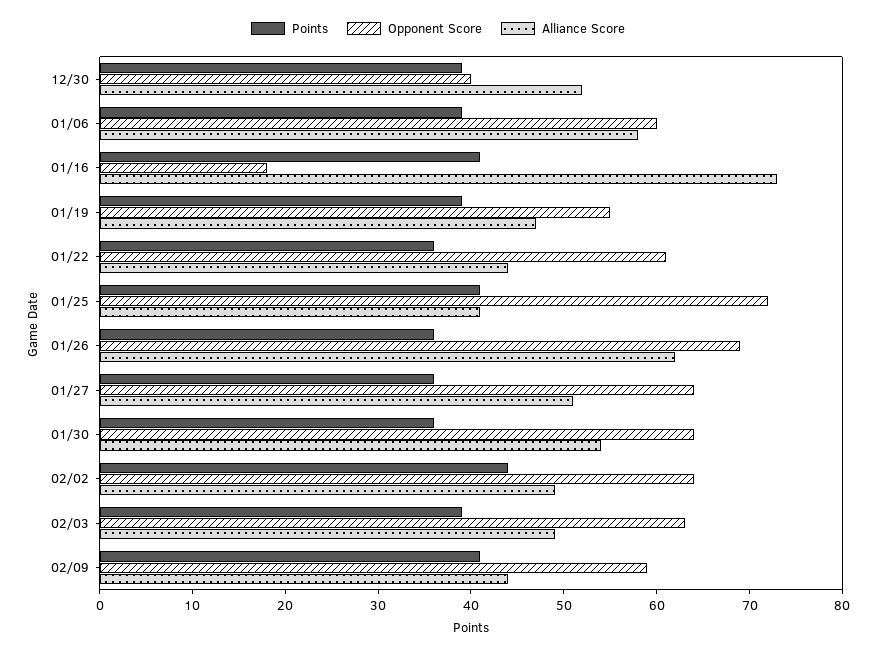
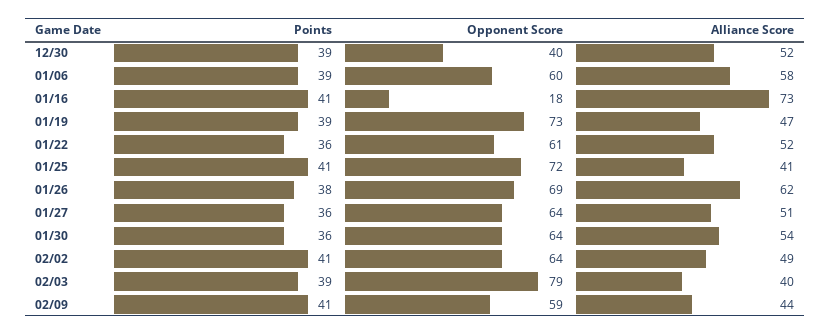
Opponent Score, 01/19: 55 -> 73
Alliance Score, 01/22: 44 -> 52
Points, 01/26: 36 -> 38
Points, 02/02: 44 -> 41
Opponent Score, 02/03: 63 -> 79
Alliance Score, 02/03: 49 -> 40

